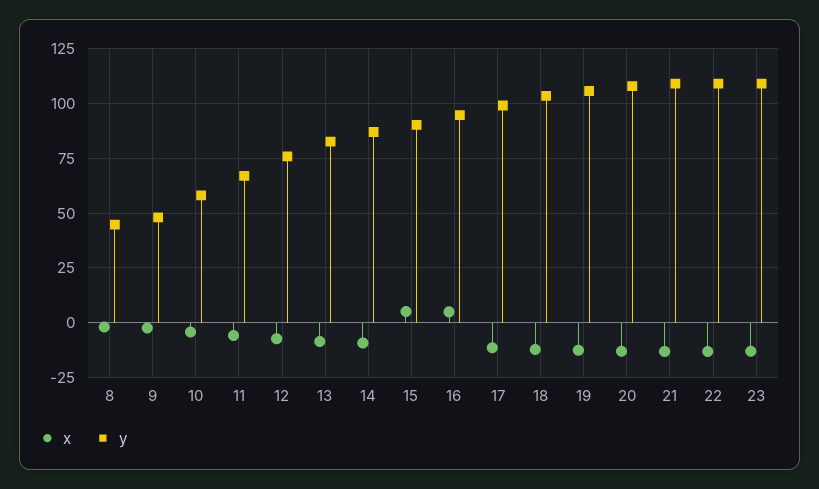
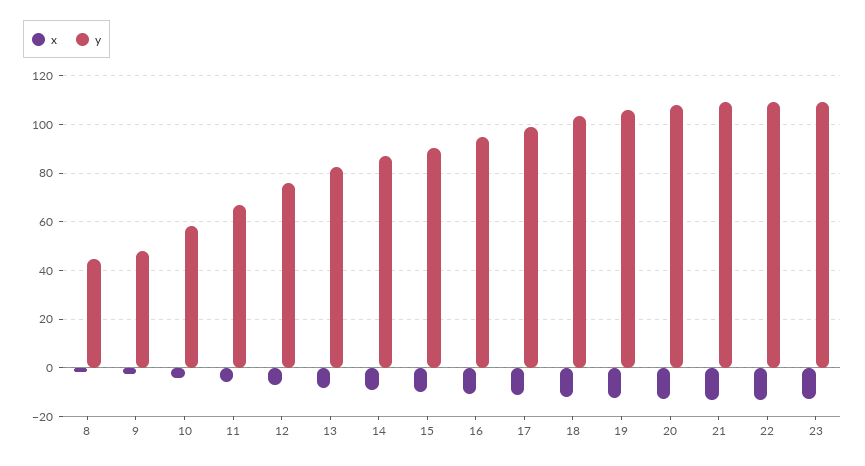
x, 15: 5 -> -10
x, 16: 5 -> -10

